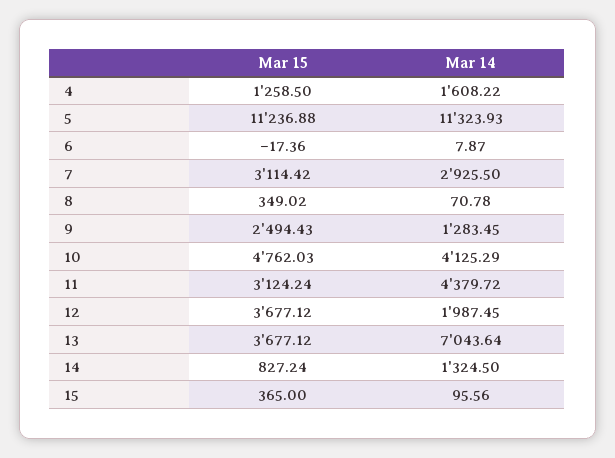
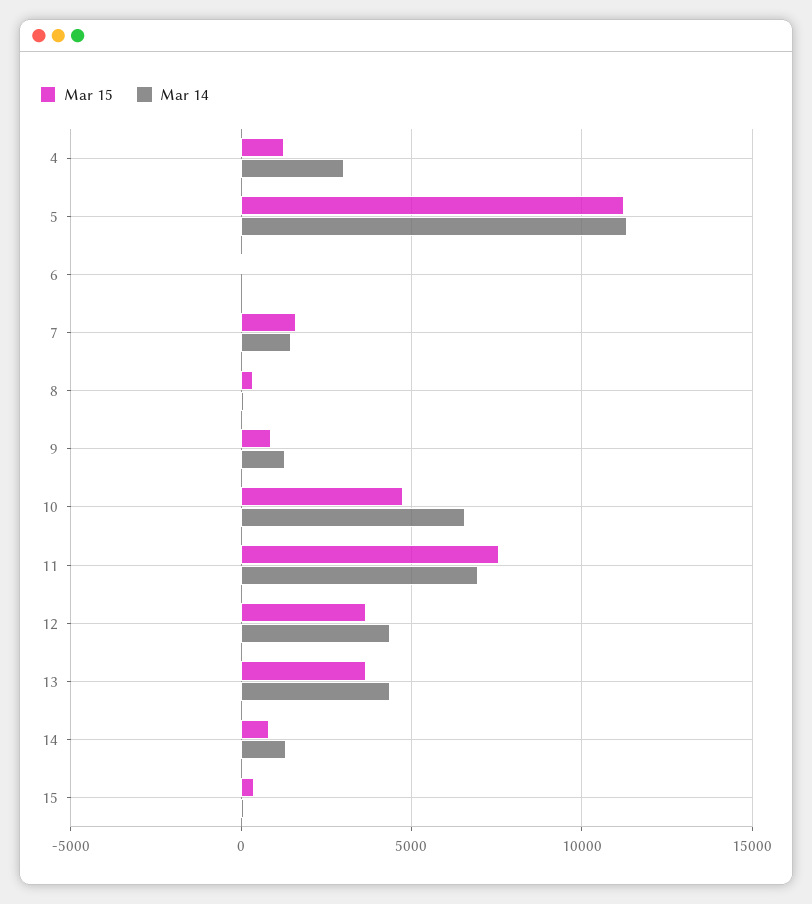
Mar 14, 4: 1608.22 -> 3000
Mar 15, 7: 3114.42 -> 1500
Mar 14, 7: 2925.5 -> 1500
Mar 15, 9: 2494.43 -> 1000
Mar 14, 10: 4125.29 -> 6500
Mar 15, 11: 3124.24 -> 7500
Mar 14, 11: 4379.72 -> 7000
Mar 14, 12: 1987.45 -> 4500
Mar 14, 13: 7043.64 -> 4500

